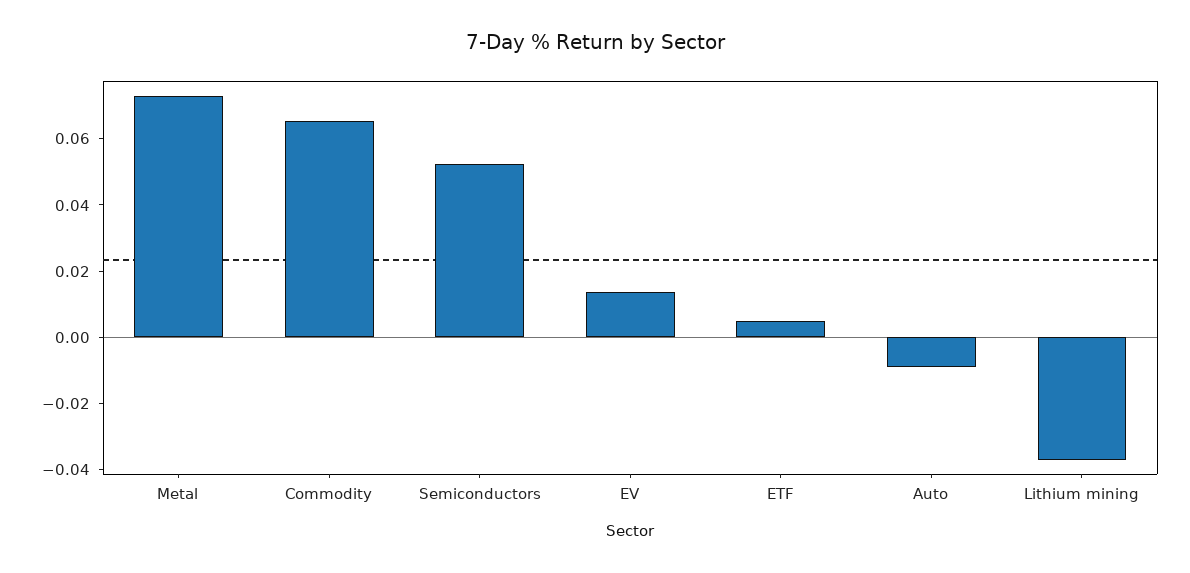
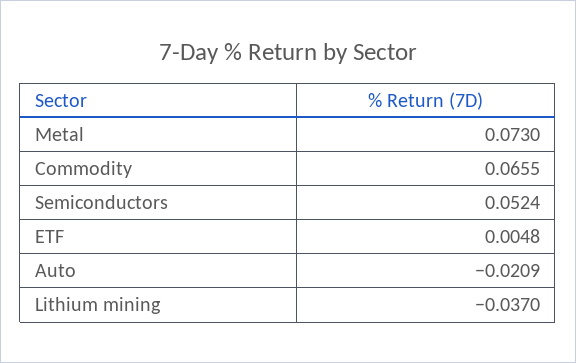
EV: 0.015 -> none
Auto: -0.01 -> -0.0209

